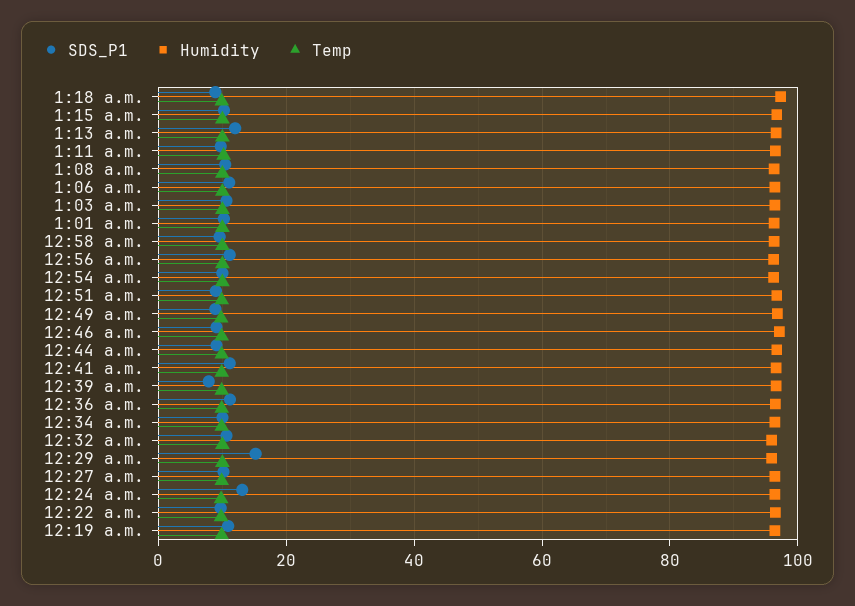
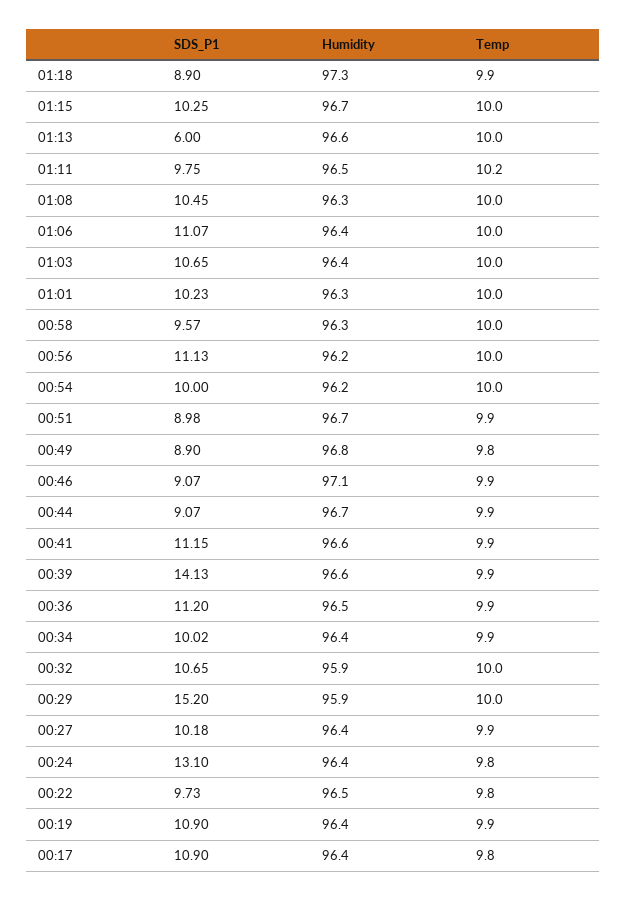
SDS_P1, 1:13 a.m.: 12 -> 6
SDS_P1, 12:39 a.m.: 8 -> 14.13
SDS_P1, 00:17: none -> 10.9
Humidity, 00:17: none -> 96.4
Temp, 00:17: none -> 9.8

